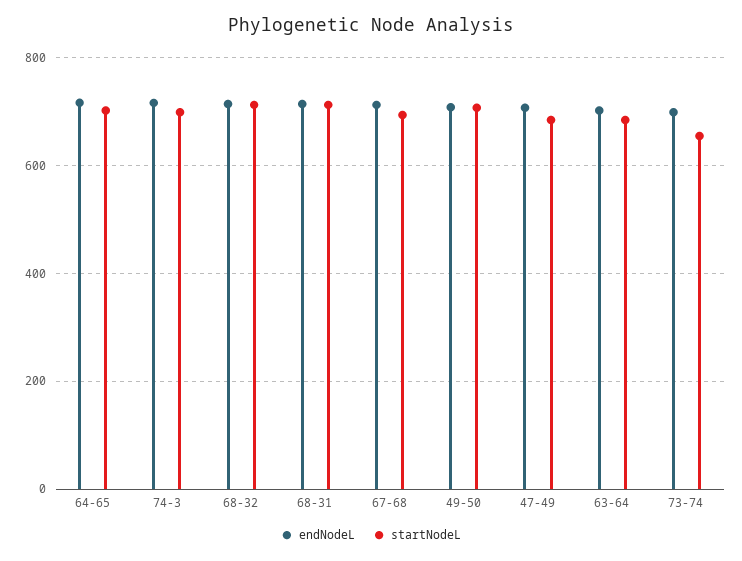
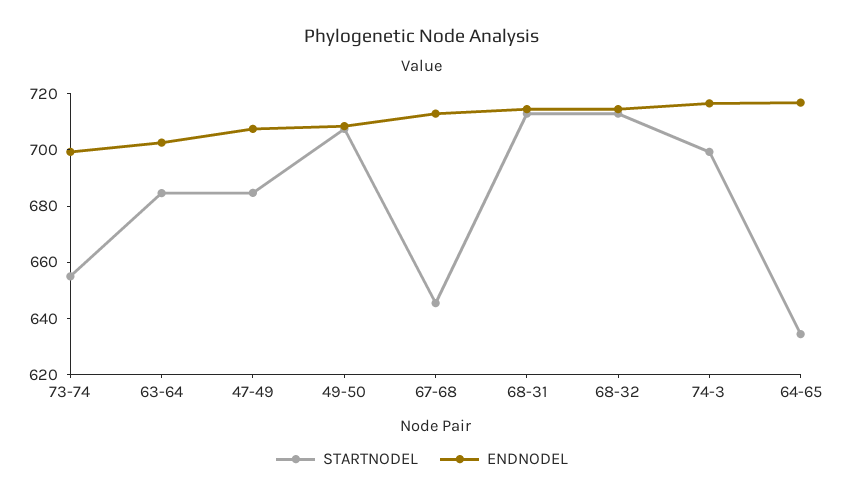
startNodeL, 64-65: 700 -> 635
startNodeL, 67-68: 700 -> 645

